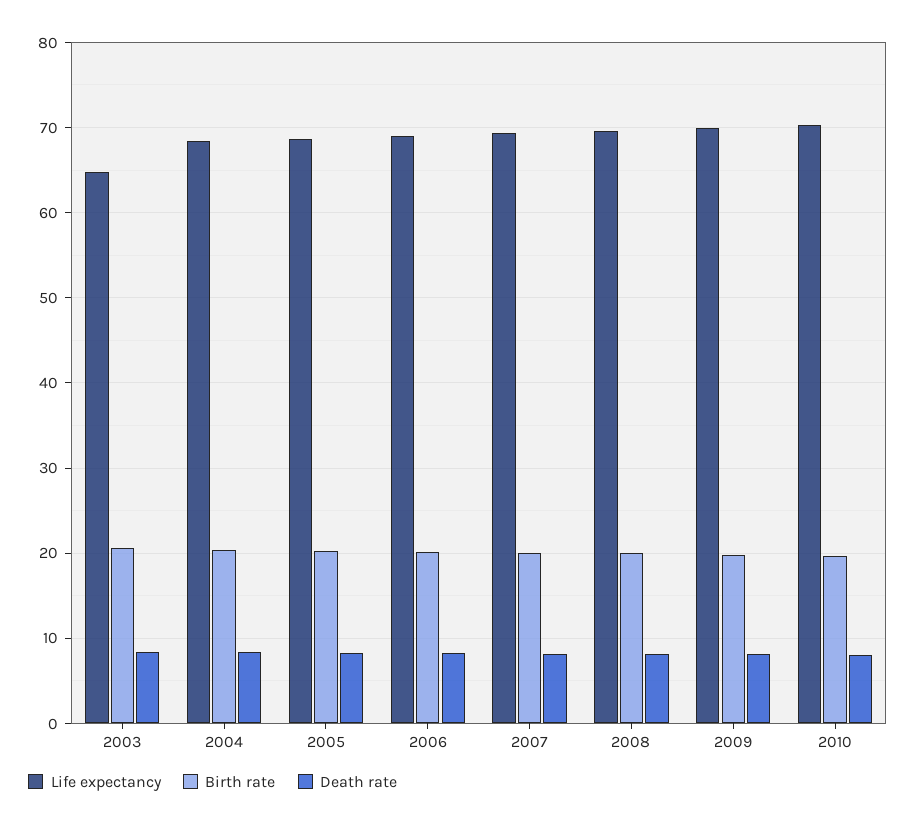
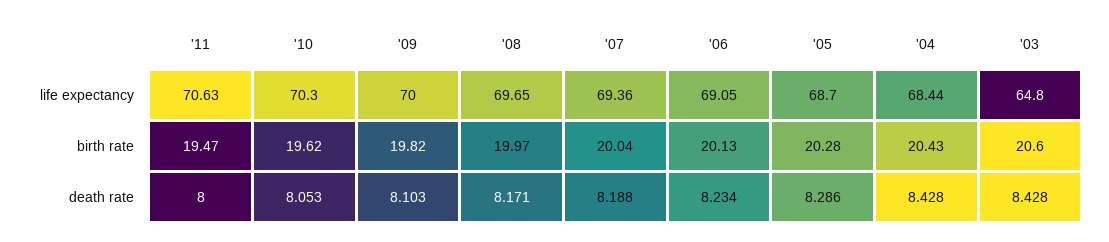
Life expectancy, '11: none -> 70.63
Birth rate, '11: none -> 19.47
Death rate, '11: none -> 8

